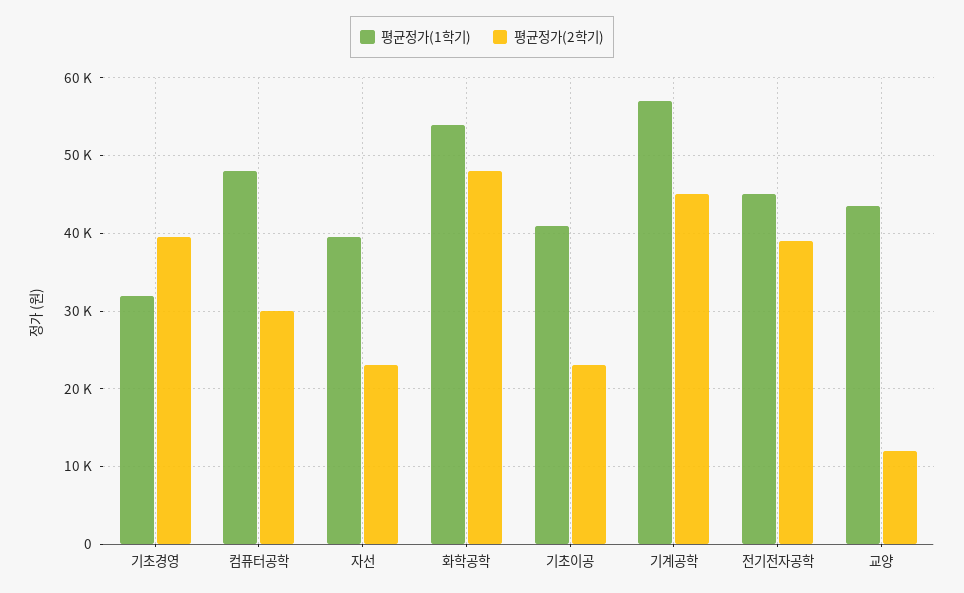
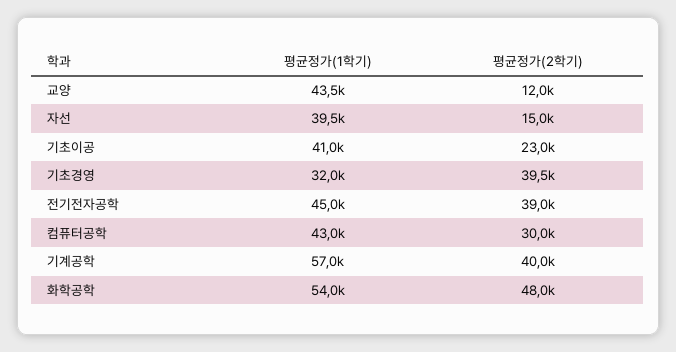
평균정가(1학기), 컴퓨터공학: 48000 -> 43000
평균정가(2학기), 자선: 23000 -> 15000
평균정가(2학기), 기계공학: 45000 -> 40000

